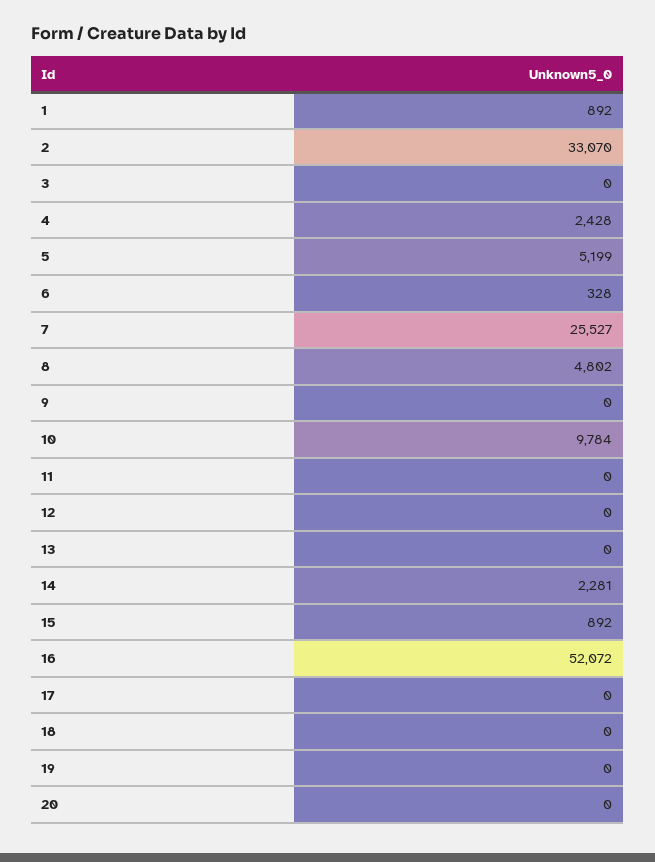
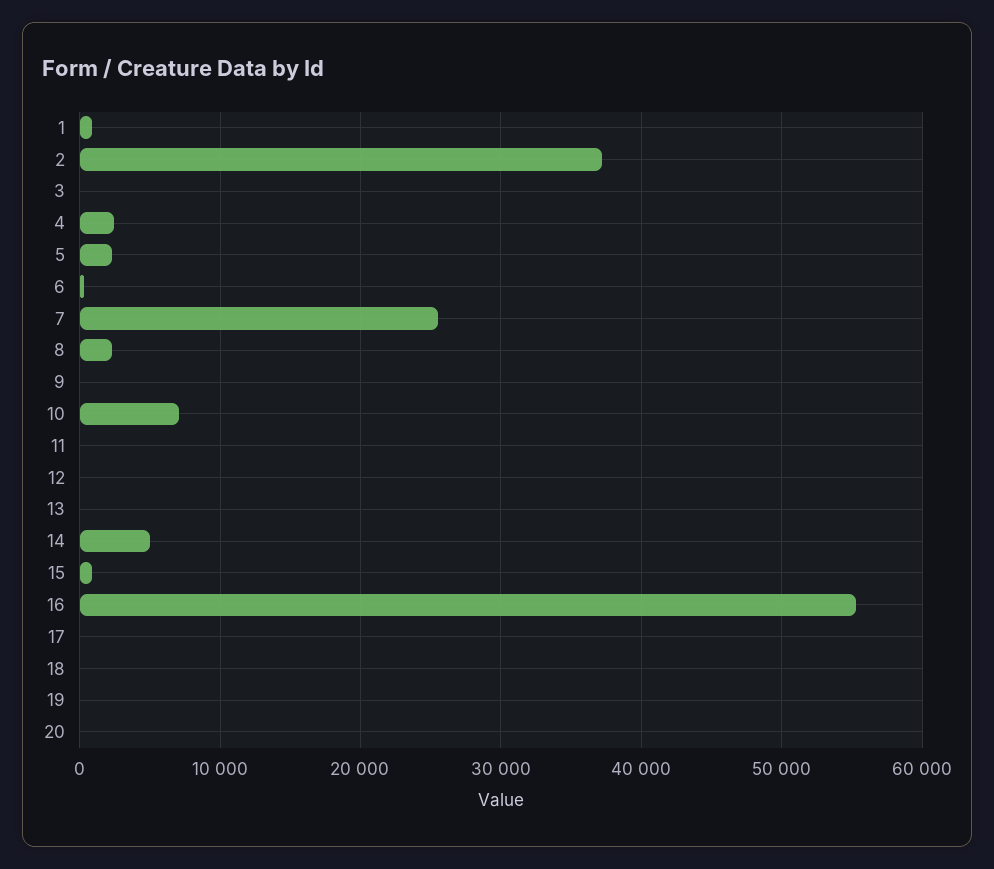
2: 33070 -> 37000
5: 5199 -> 2000
8: 4802 -> 2000
10: 9784 -> 7000
14: 2281 -> 5000
16: 52072 -> 55000

